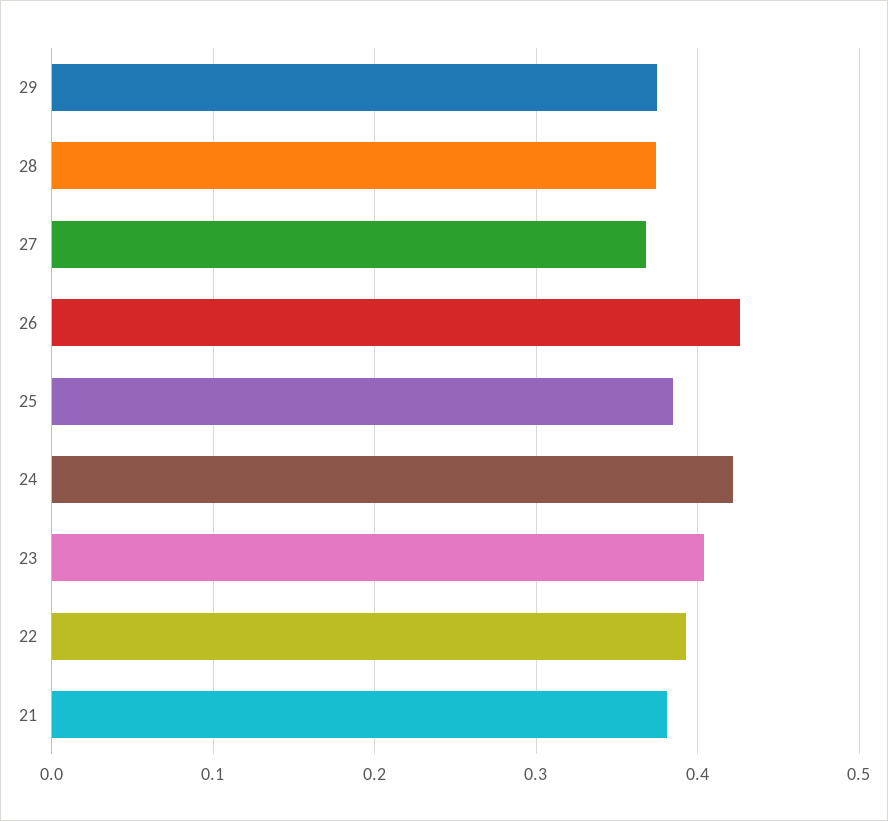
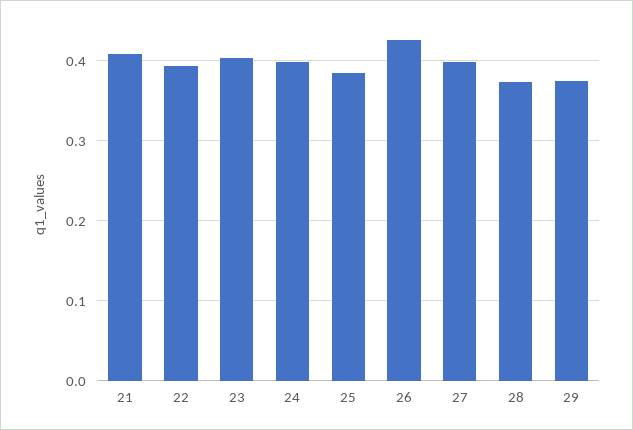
27: 0.37 -> 0.4
24: 0.42 -> 0.4
21: 0.38 -> 0.41

